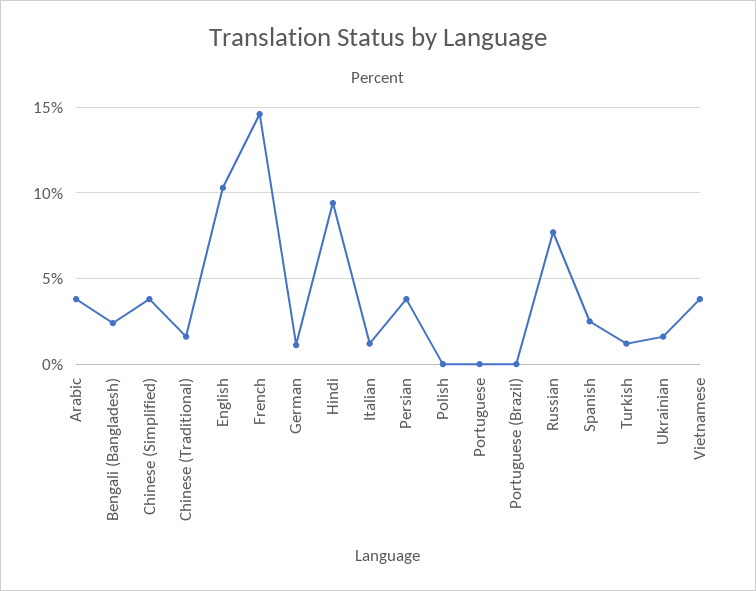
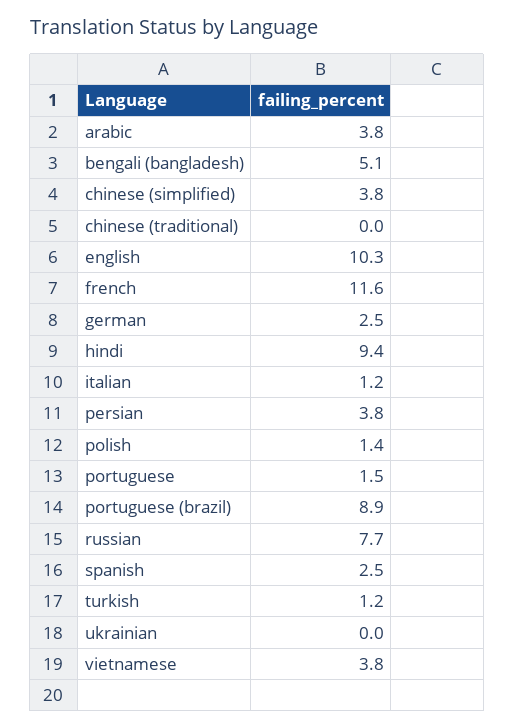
Bengali (Bangladesh): 2.5 -> 5.1
Chinese (Traditional): 1.5 -> 0
French: 14.5 -> 11.6
German: 1 -> 2.5
Polish: 0 -> 1.4
Portuguese: 0 -> 1.5
Portuguese (Brazil): 0 -> 8.9
Ukrainian: 1.5 -> 0

